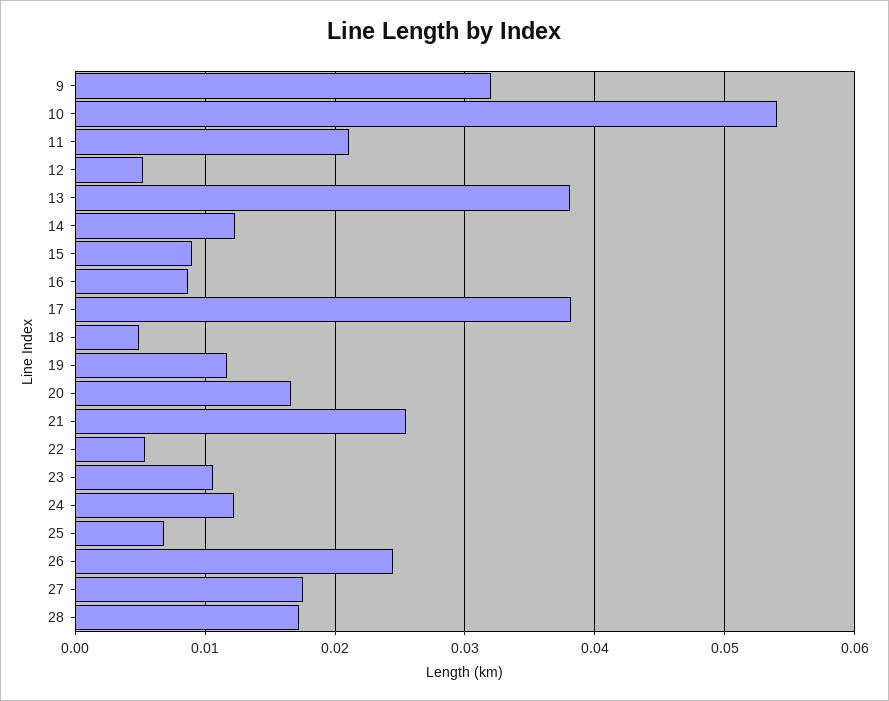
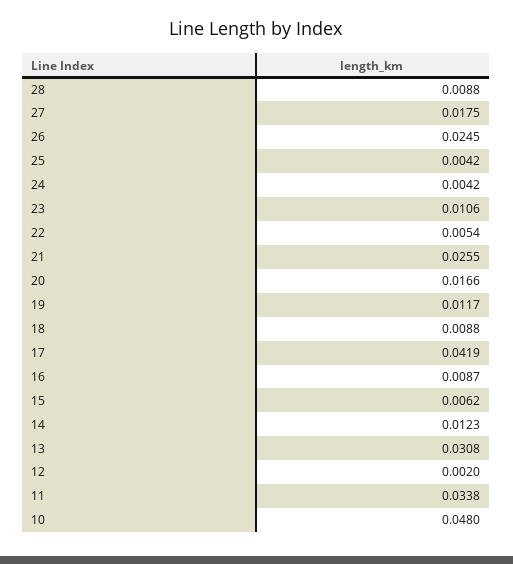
9: 0.032 -> none
10: 0.054 -> 0.048
11: 0.021 -> 0.0338
12: 0.005 -> 0.002
13: 0.038 -> 0.0308
15: 0.009 -> 0.0062
17: 0.038 -> 0.0419
18: 0.005 -> 0.0088
24: 0.012 -> 0.0042
25: 0.007 -> 0.0042
28: 0.017 -> 0.0088

